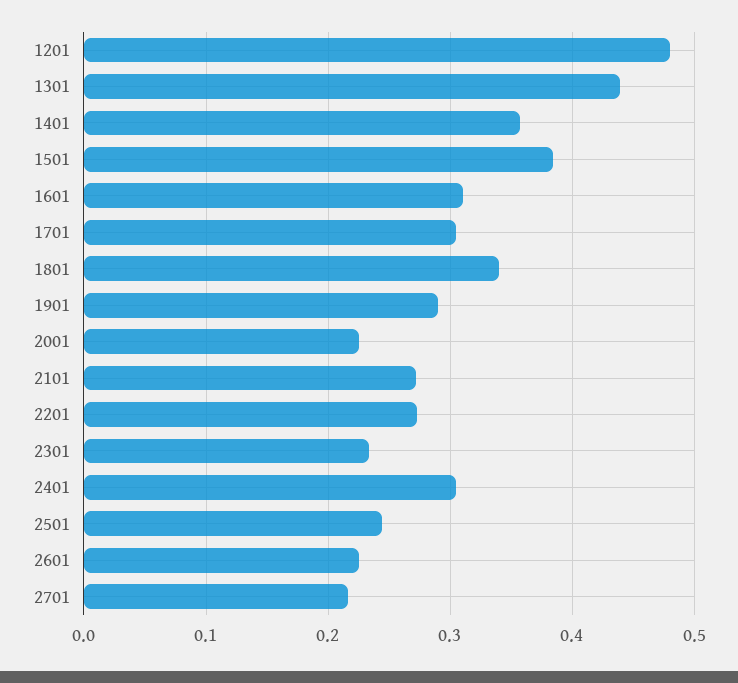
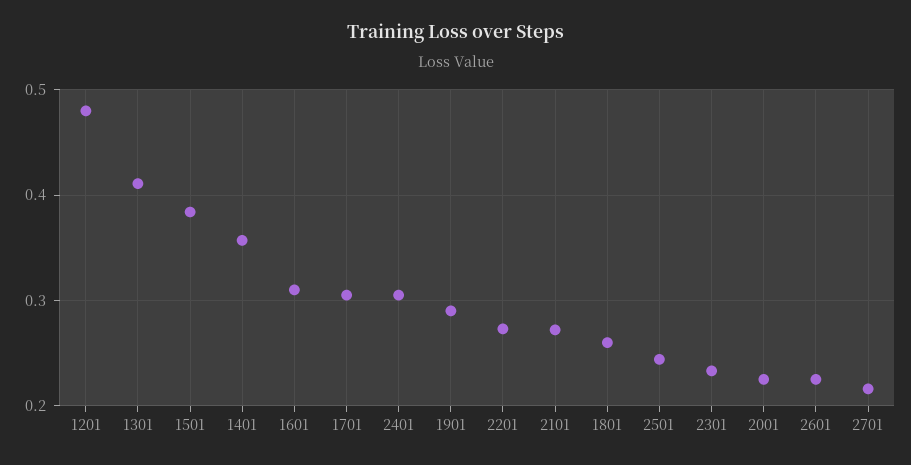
1301: 0.44 -> 0.41
1801: 0.34 -> 0.26

